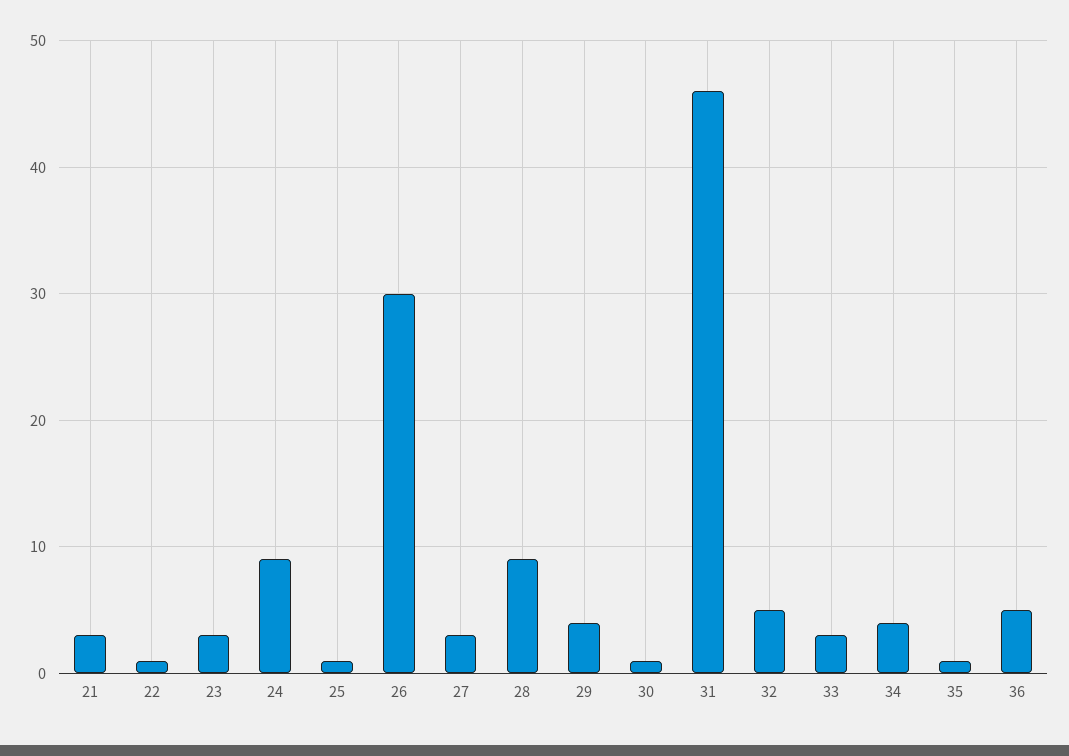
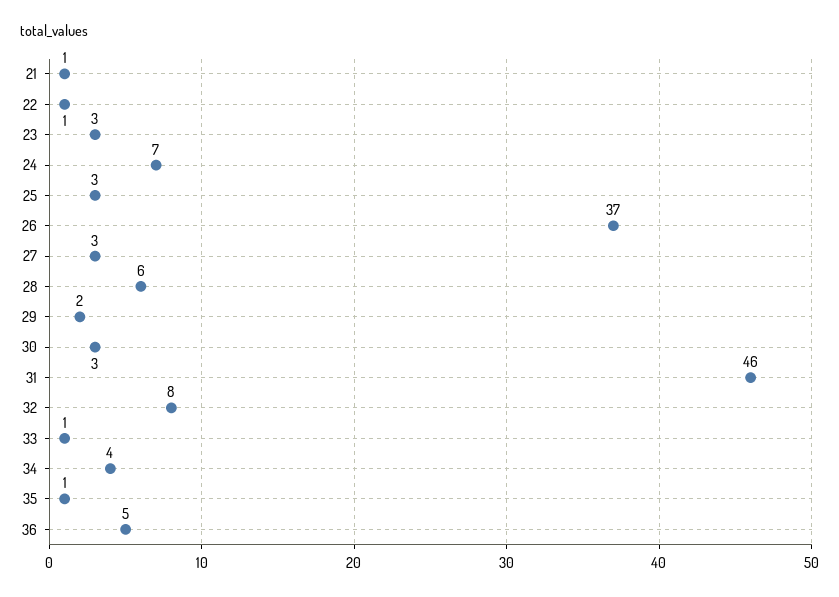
21: 3 -> 1
24: 9 -> 7
25: 1 -> 3
26: 30 -> 37
28: 9 -> 6
29: 4 -> 2
30: 1 -> 3
32: 5 -> 8
33: 3 -> 1

